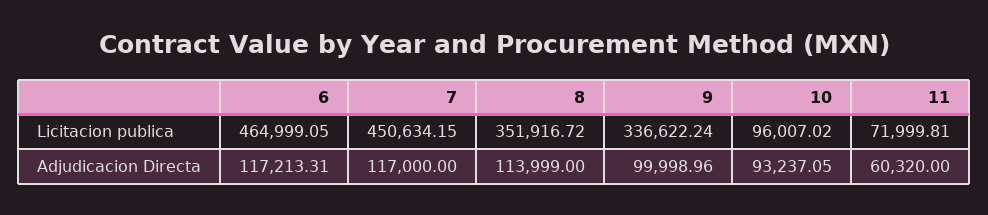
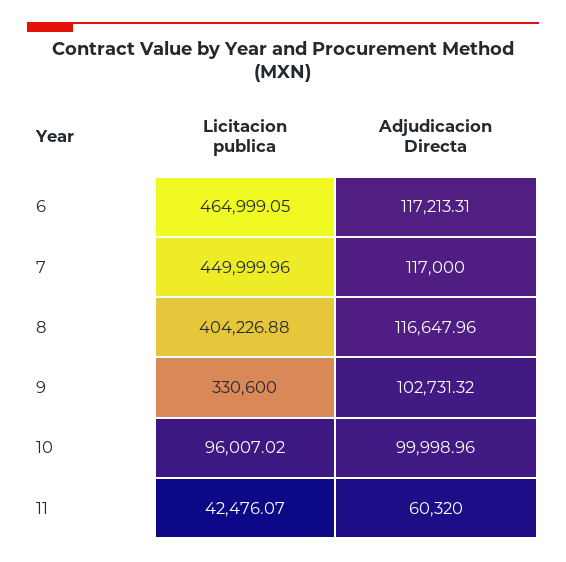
7, Licitacion publica: 450634.15 -> 449999.96
8, Licitacion publica: 351916.72 -> 404226.88
9, Licitacion publica: 336622.24 -> 330600
11, Licitacion publica: 71999.81 -> 42476.07
8, Adjudicacion Directa: 113999 -> 116647.96
9, Adjudicacion Directa: 99998.96 -> 102731.32
10, Adjudicacion Directa: 93237.05 -> 99998.96

